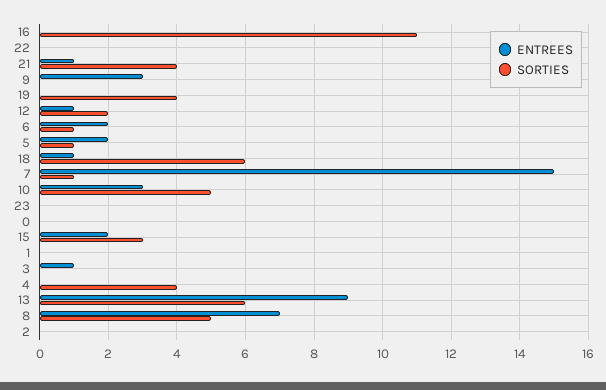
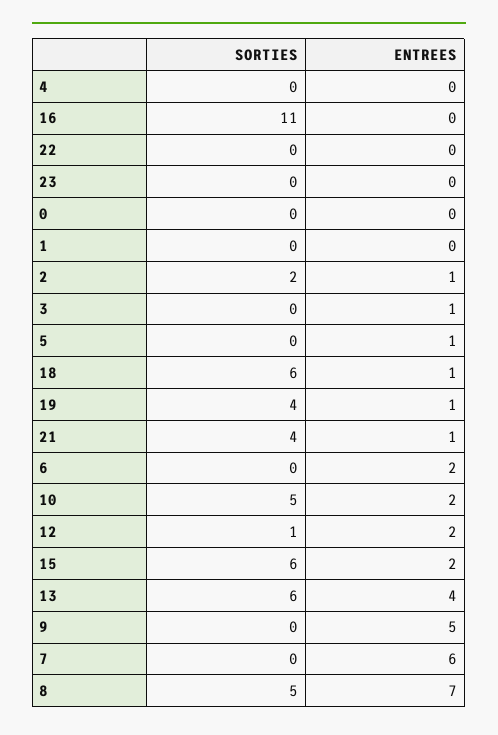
ENTREES, 9: 3 -> 5
ENTREES, 19: 0 -> 1
ENTREES, 12: 1 -> 2
SORTIES, 12: 2 -> 1
SORTIES, 6: 1 -> 0
ENTREES, 5: 2 -> 1
SORTIES, 5: 1 -> 0
ENTREES, 7: 15 -> 6
SORTIES, 7: 1 -> 0
ENTREES, 10: 3 -> 2
SORTIES, 15: 3 -> 6
SORTIES, 4: 4 -> 0
ENTREES, 13: 9 -> 4
ENTREES, 2: 0 -> 1
SORTIES, 2: 0 -> 2

